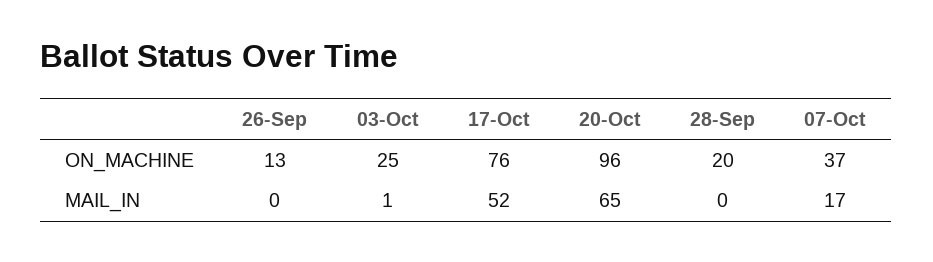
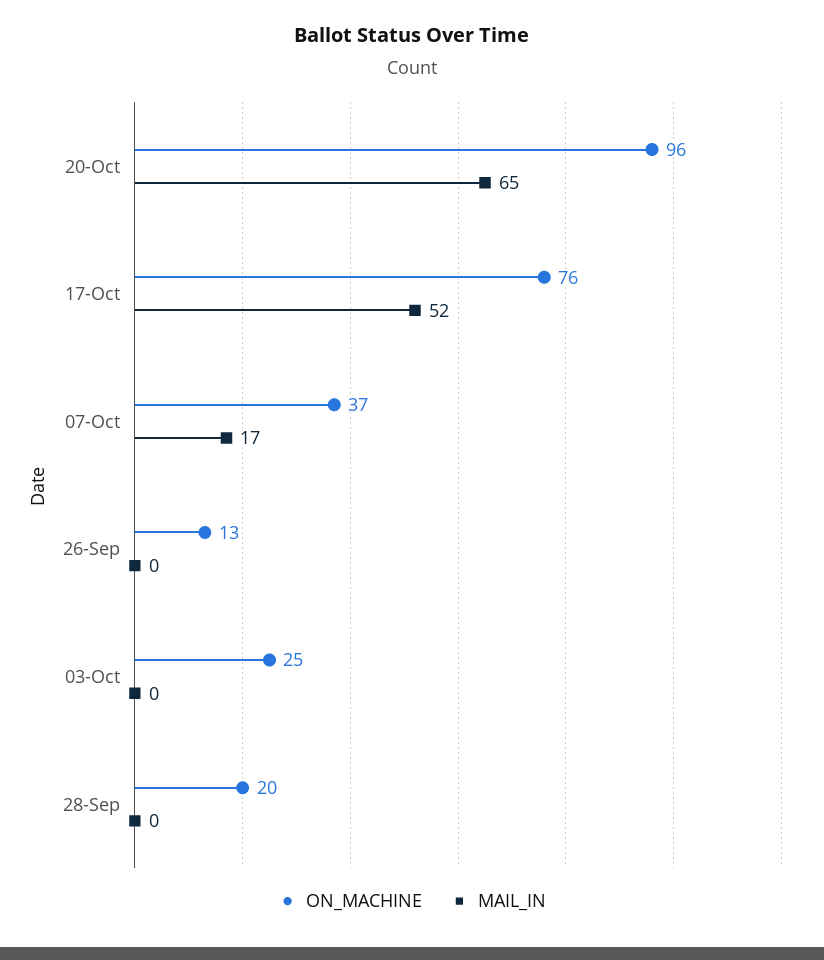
MAIL_IN, 03-Oct: 1 -> 0

